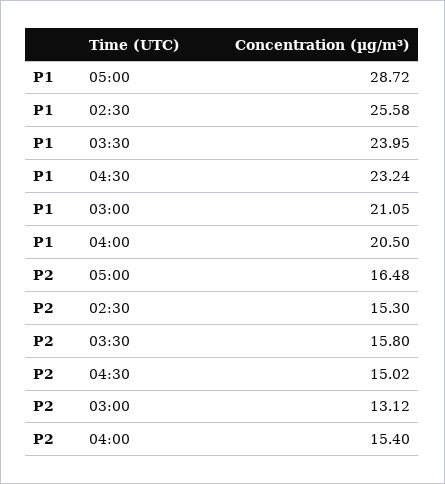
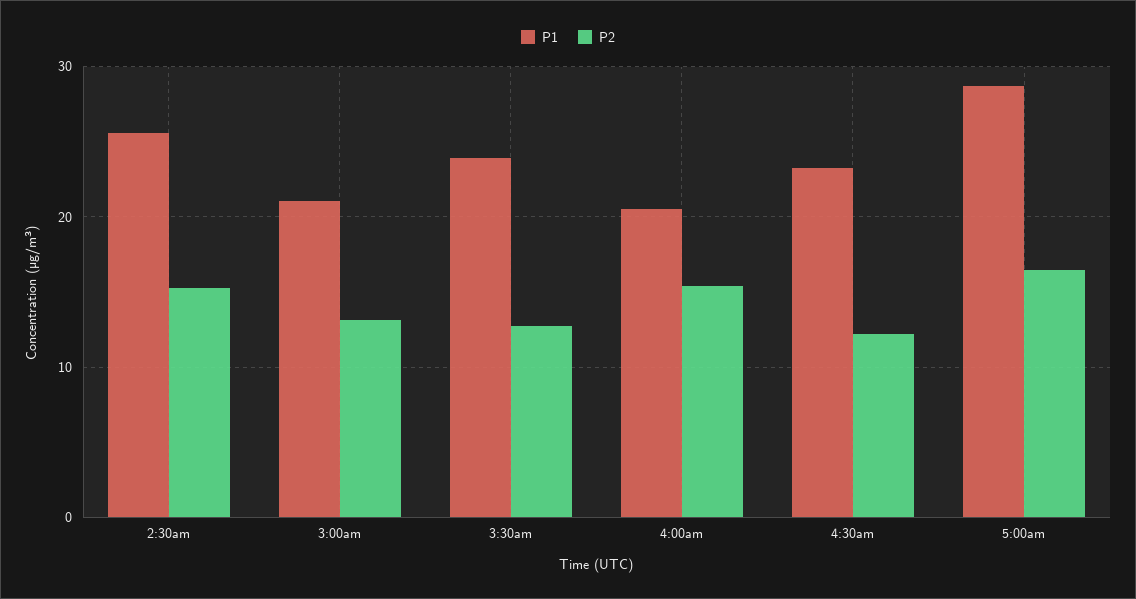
P2, 03:30: 15.8 -> 13
P2, 04:30: 15.02 -> 12

